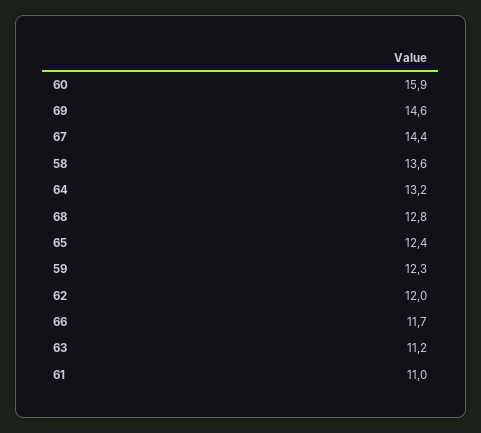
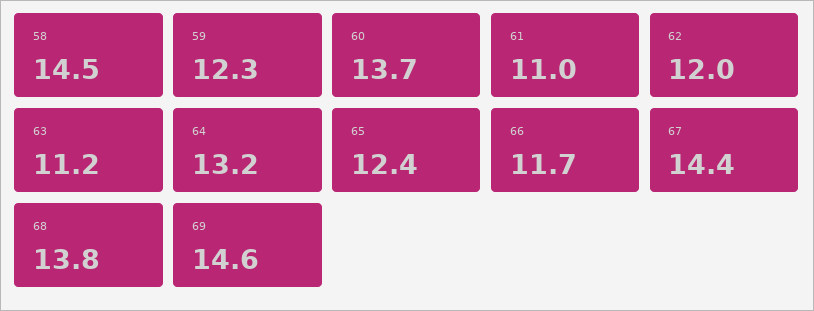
60: 15.9 -> 13.7
58: 13.6 -> 14.5
68: 12.8 -> 13.8

